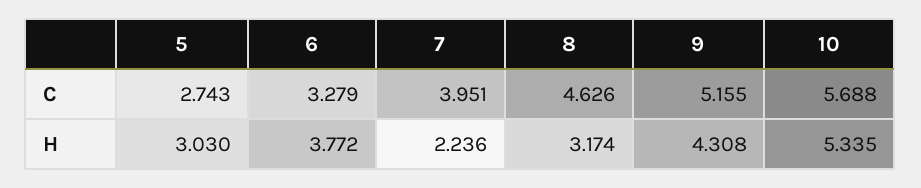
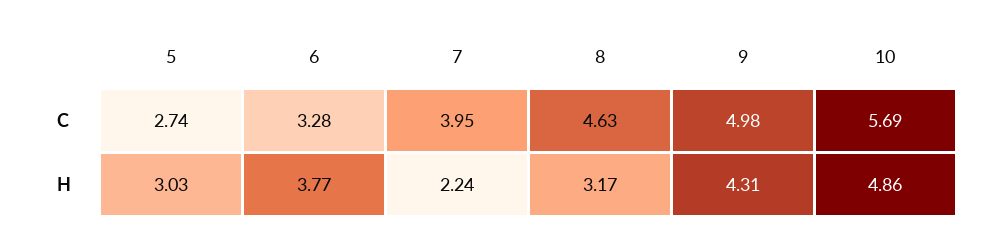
9, C: 5.155 -> 4.98
10, H: 5.335 -> 4.86

